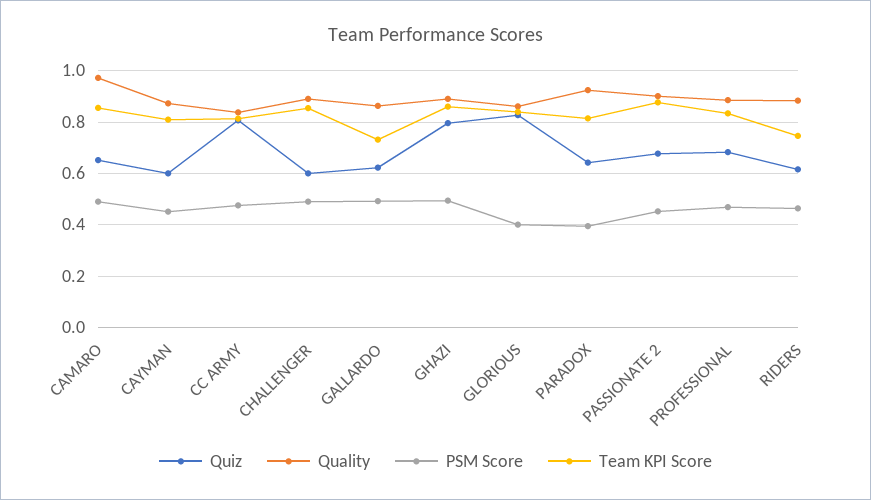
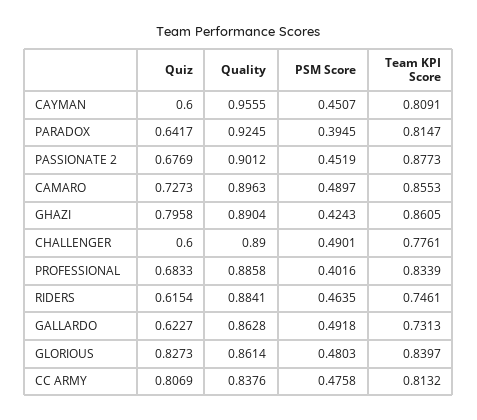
Quiz, CAMARO: 0.65 -> 0.7273
Quality, CAMARO: 0.975 -> 0.8963
Quality, CAYMAN: 0.875 -> 0.9555
Team KPI Score, CHALLENGER: 0.85 -> 0.7761
PSM Score, GHAZI: 0.5 -> 0.4243
PSM Score, GLORIOUS: 0.4 -> 0.4803
PSM Score, PROFESSIONAL: 0.475 -> 0.4016

